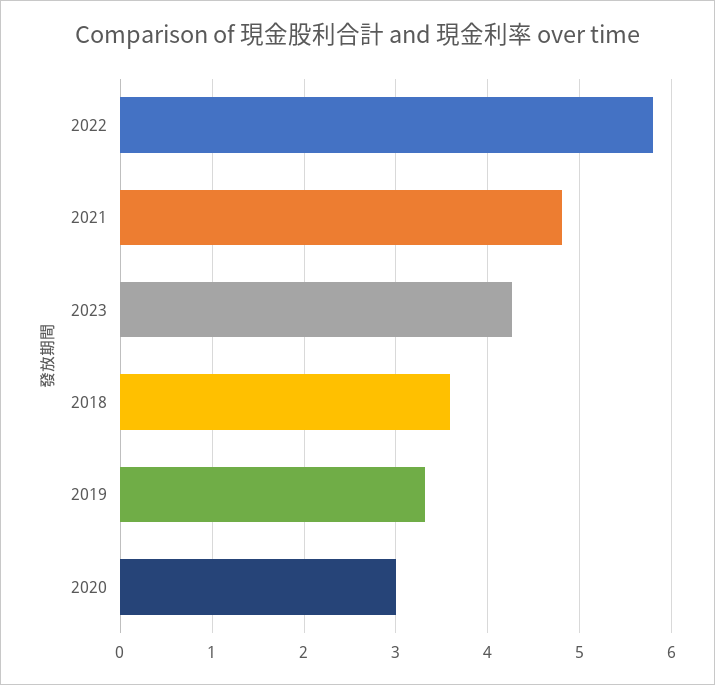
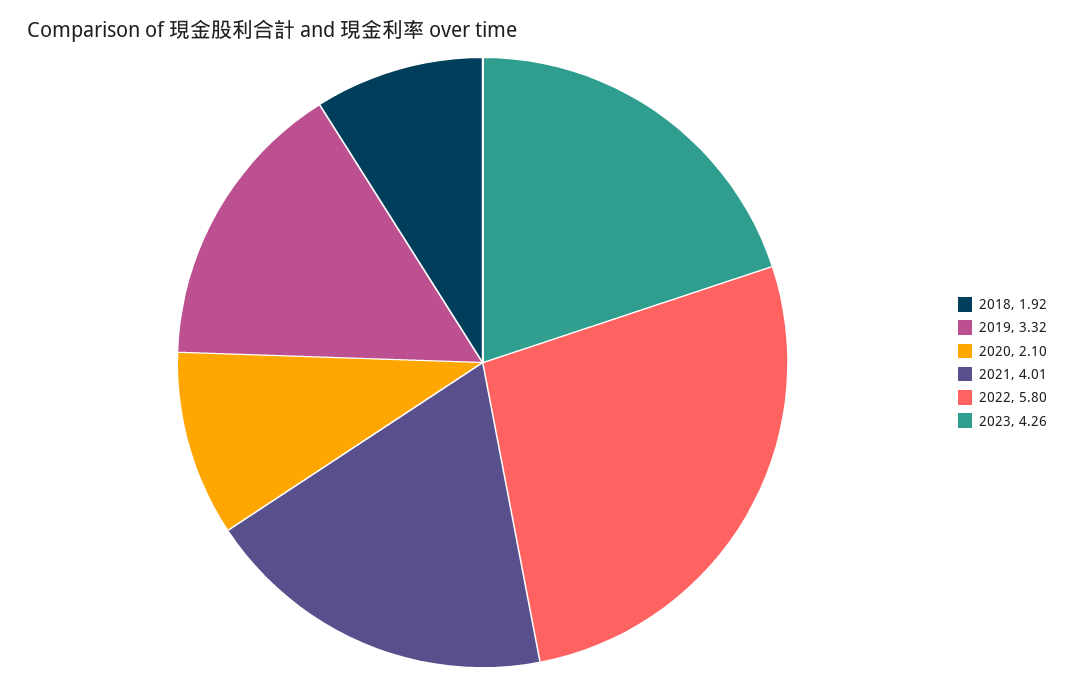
2021: 4.8 -> 4.01
2018: 3.6 -> 1.92
2020: 3 -> 2.1

